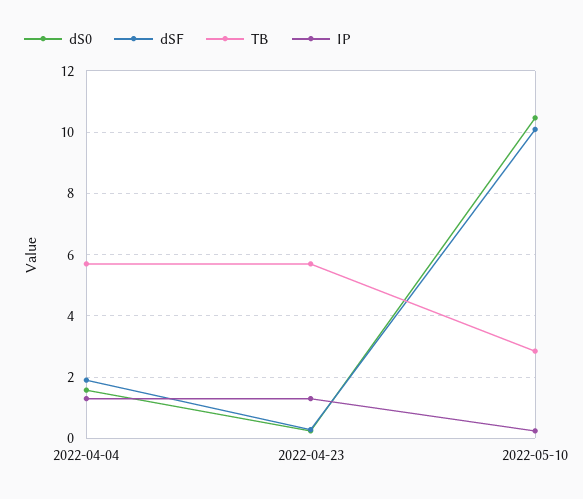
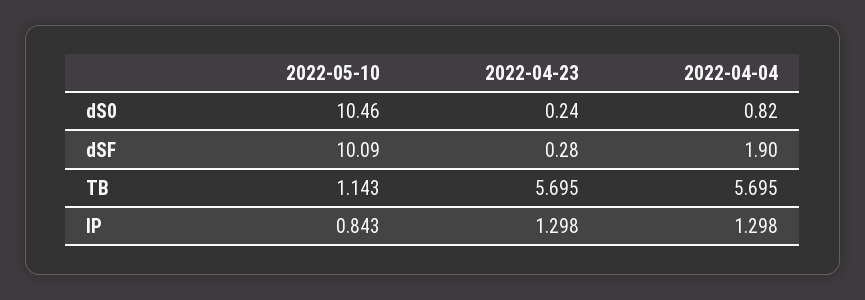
dS0, 2022-04-04: 1.6 -> 0.82
TB, 2022-05-10: 2.8 -> 1.143
IP, 2022-05-10: 0.2 -> 0.843

